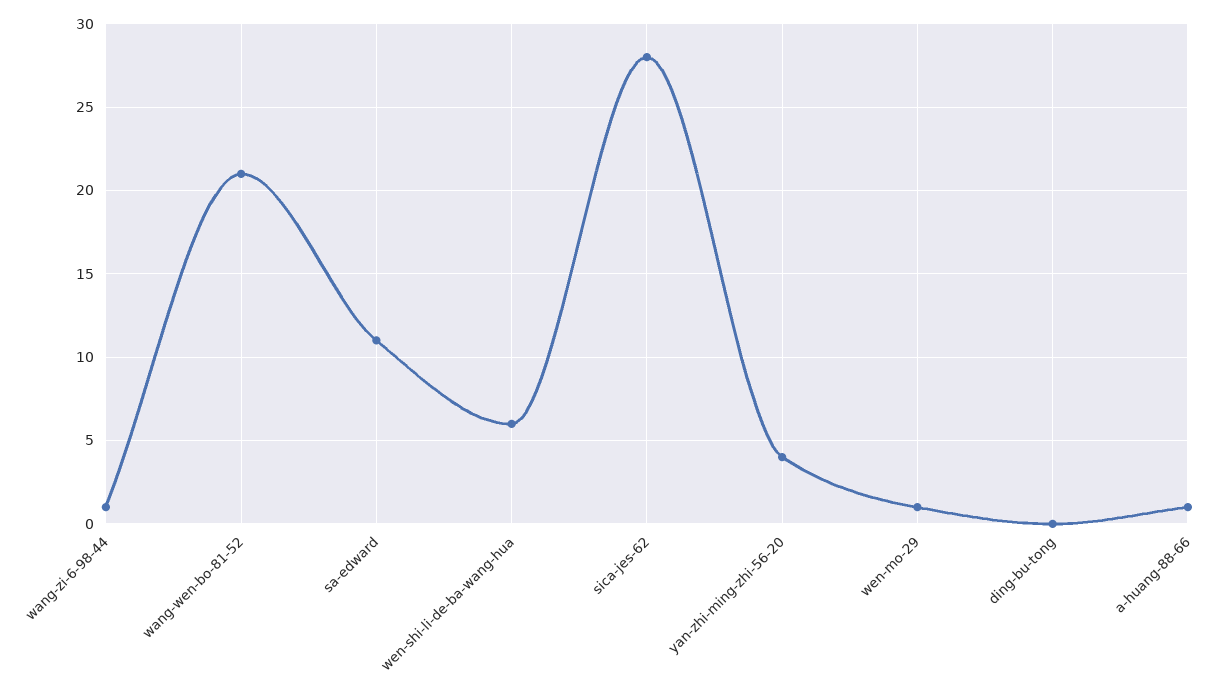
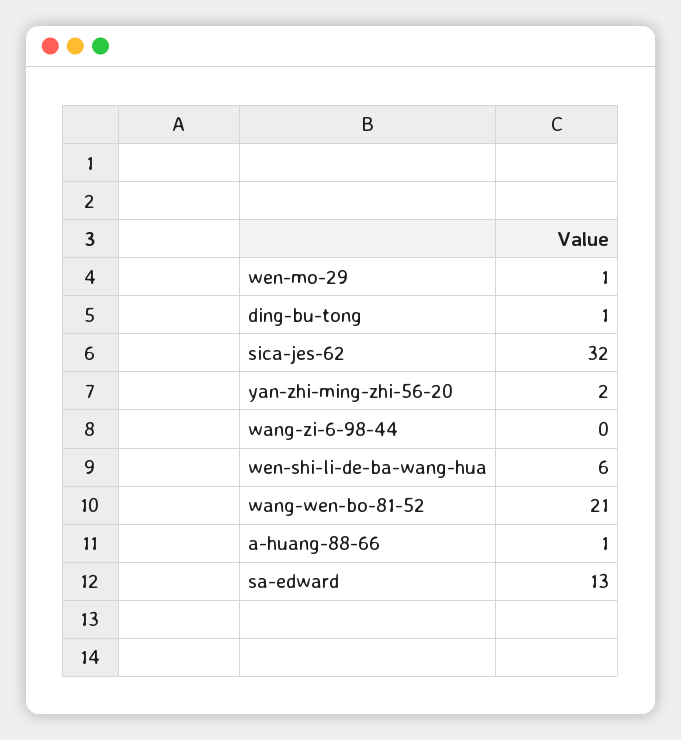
wang-zi-6-98-44: 1 -> 0
sa-edward: 11 -> 13
sica-jes-62: 28 -> 32
yan-zhi-ming-zhi-56-20: 4 -> 2
ding-bu-tong: 0 -> 1

